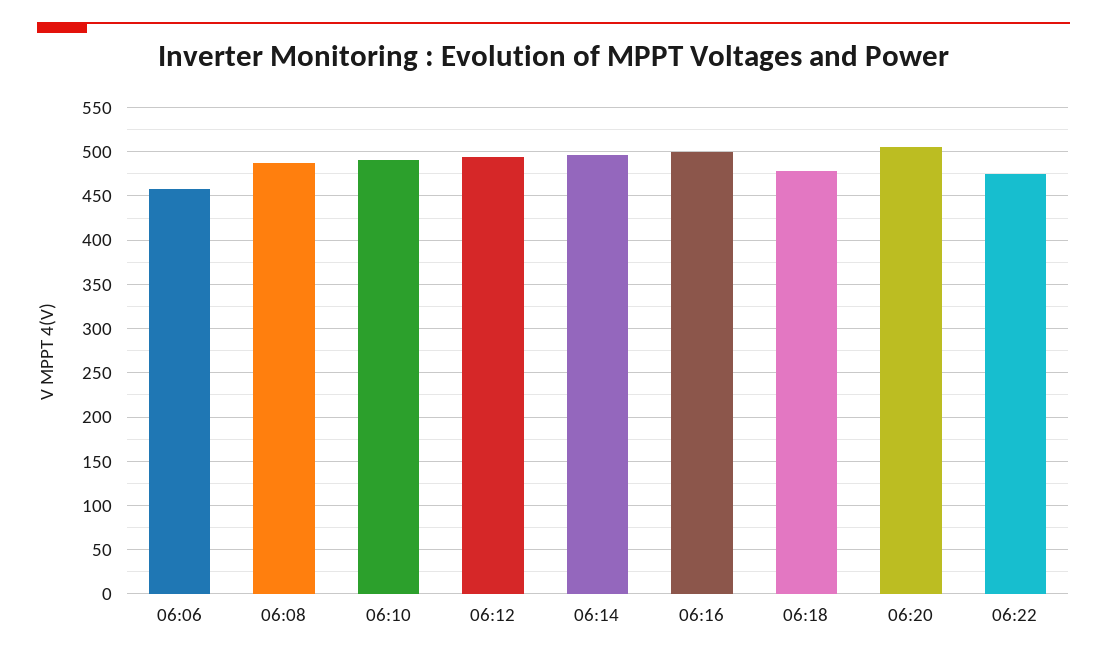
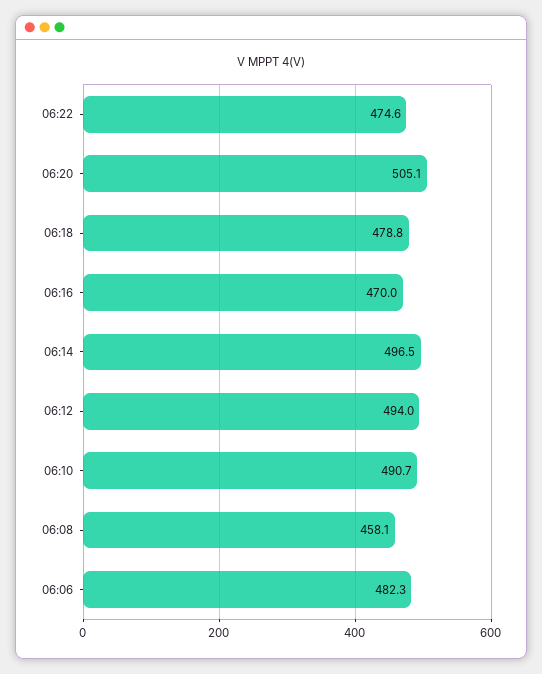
06:06: 460 -> 482.3
06:08: 490 -> 458.1
06:16: 500 -> 470

